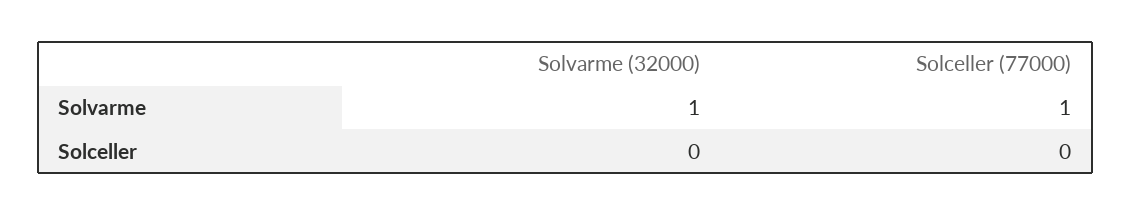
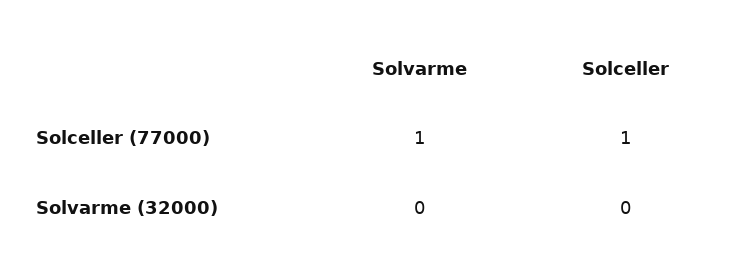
Solvarme (32000), Solvarme: 1 -> 0
Solceller (77000), Solceller: 0 -> 1

